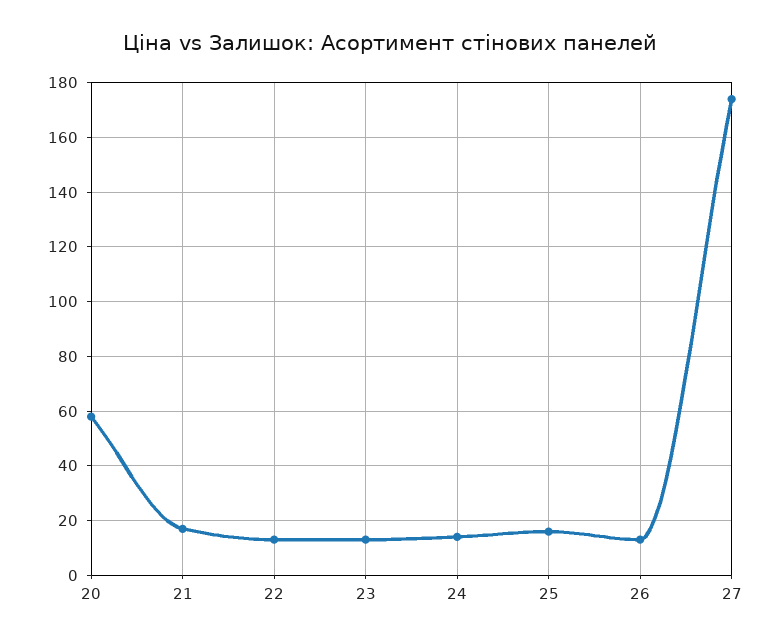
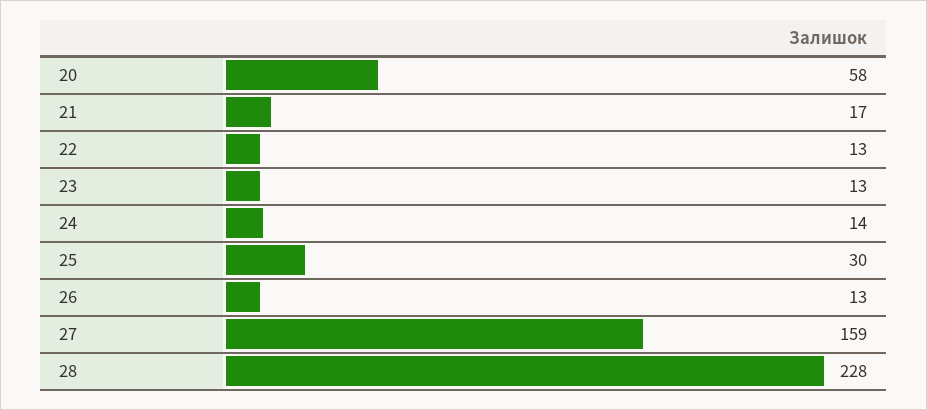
25: 15 -> 30
27: 175 -> 159
28: none -> 228

